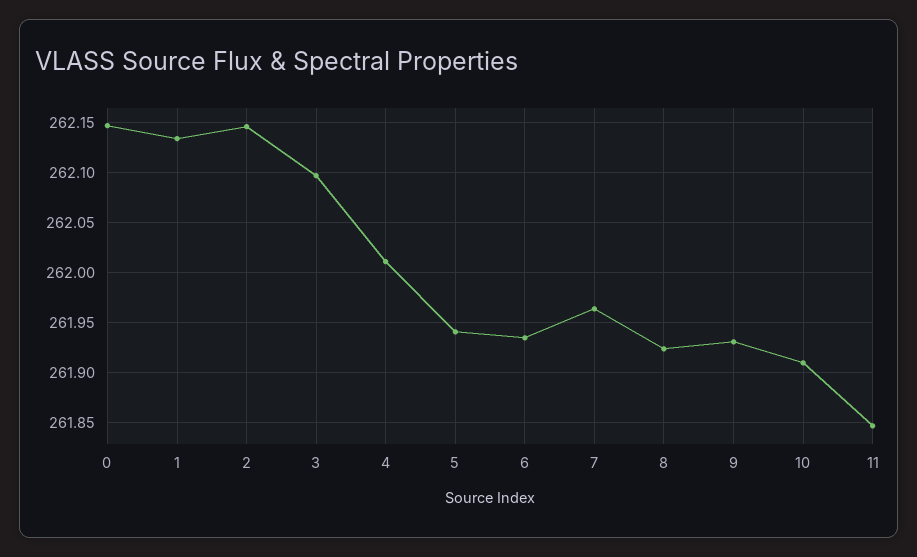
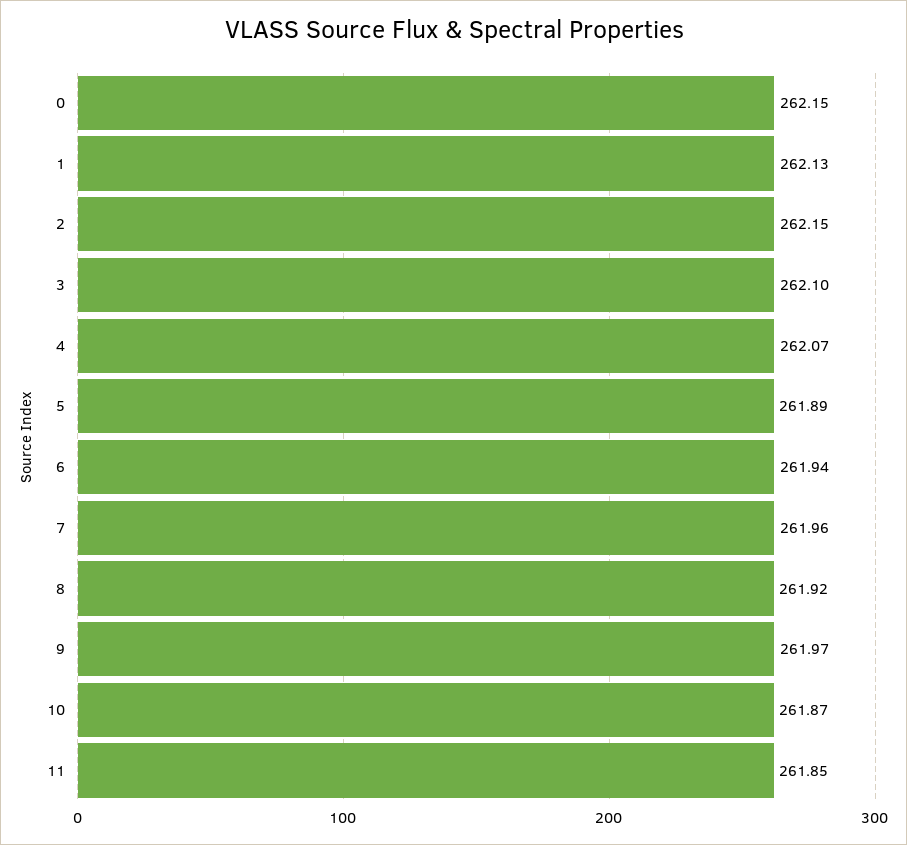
4: 262.01 -> 262.07
5: 261.94 -> 261.89
9: 261.93 -> 261.97
10: 261.91 -> 261.87

